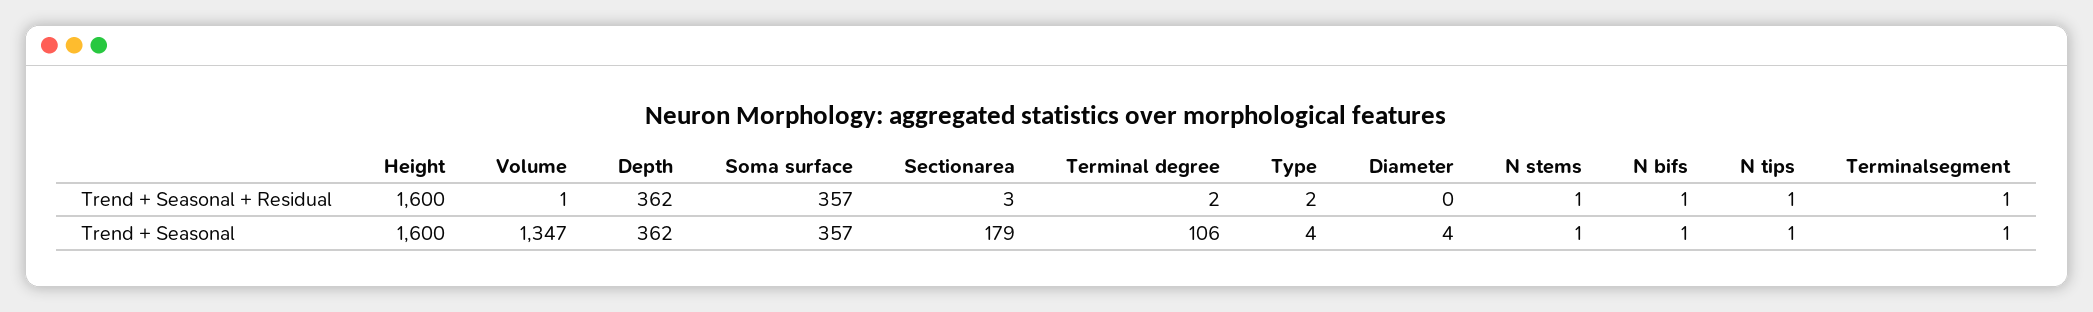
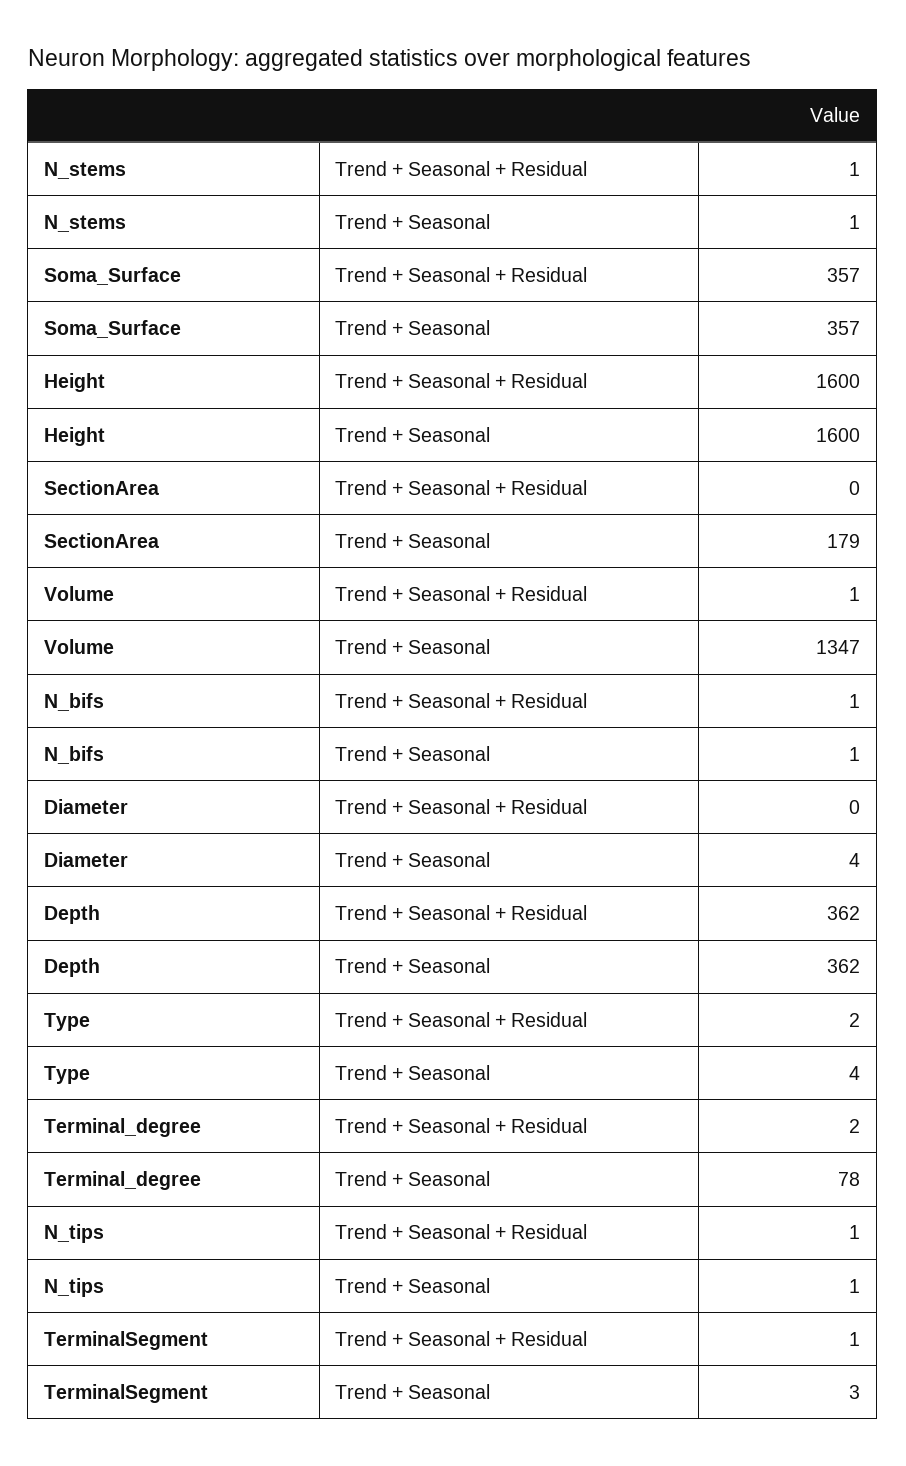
Sectionarea, Trend + Seasonal + Residual: 3 -> 0
Terminal degree, Trend + Seasonal: 106 -> 78
Terminalsegment, Trend + Seasonal: 1 -> 3

